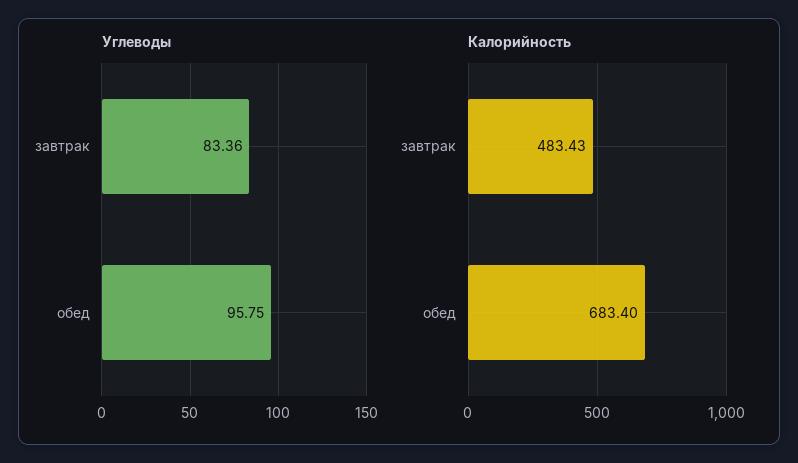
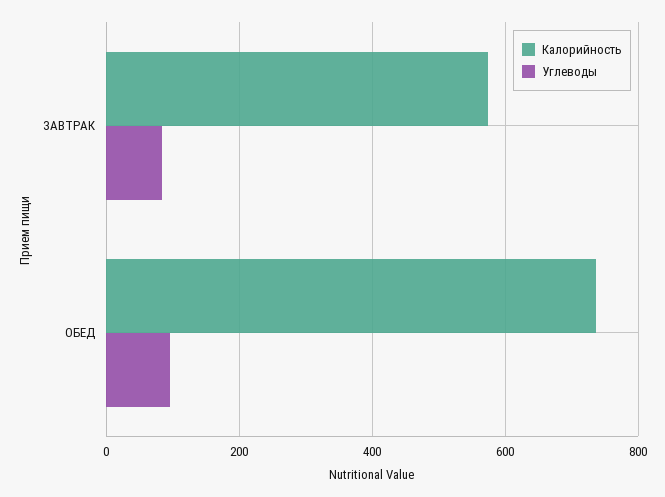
Калорийность, завтрак: 483.43 -> 580
Калорийность, обед: 683.4 -> 740

